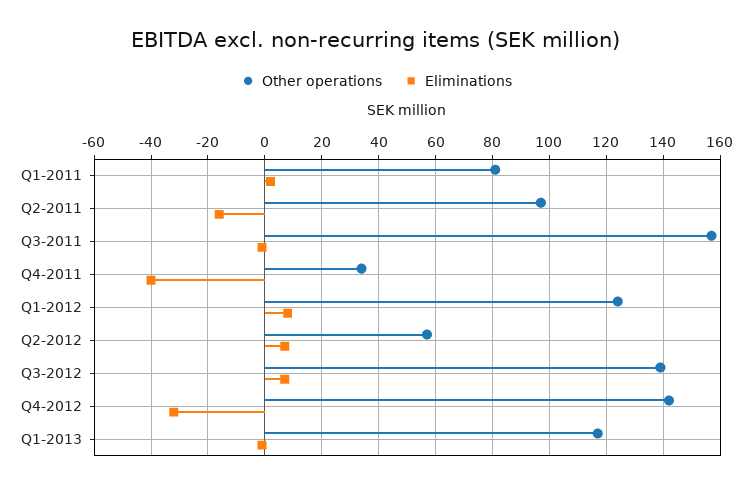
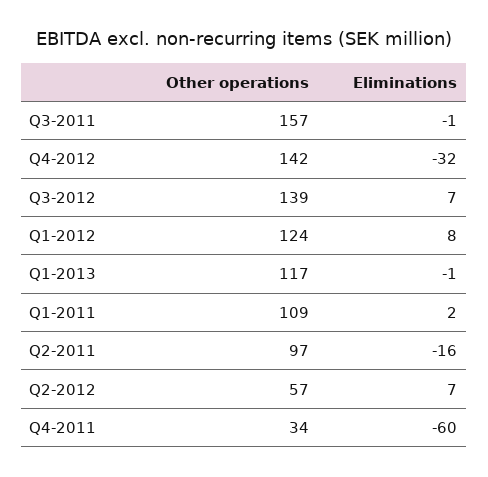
Other operations, Q1-2011: 80 -> 109
Eliminations, Q4-2011: -40 -> -60

